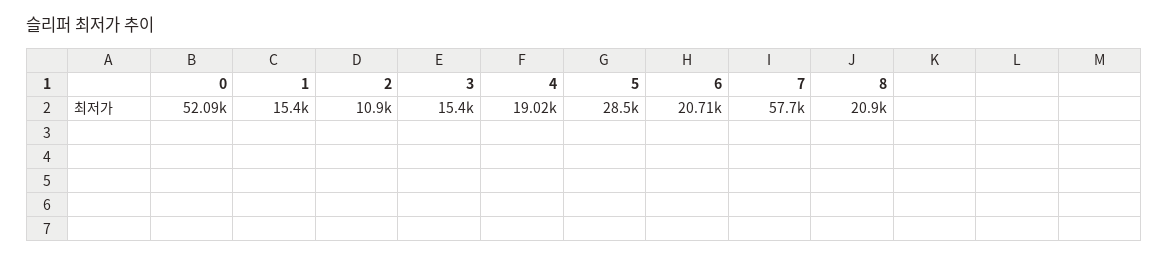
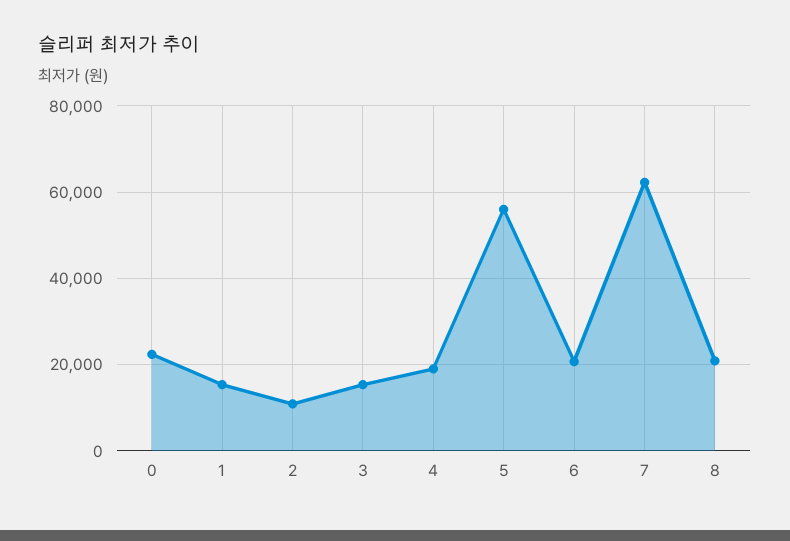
0: 52090 -> 22000
5: 28500 -> 56000
7: 57700 -> 62000

